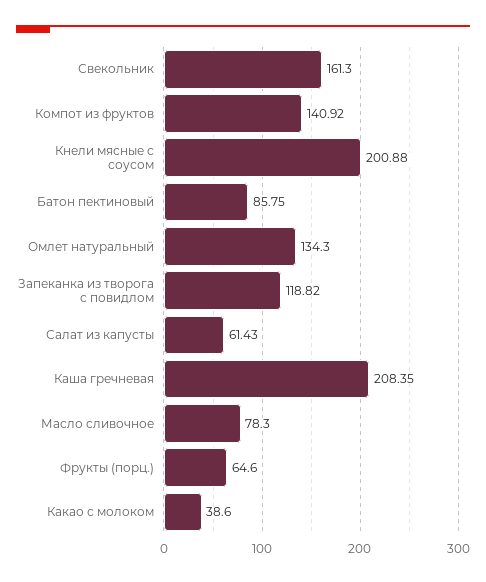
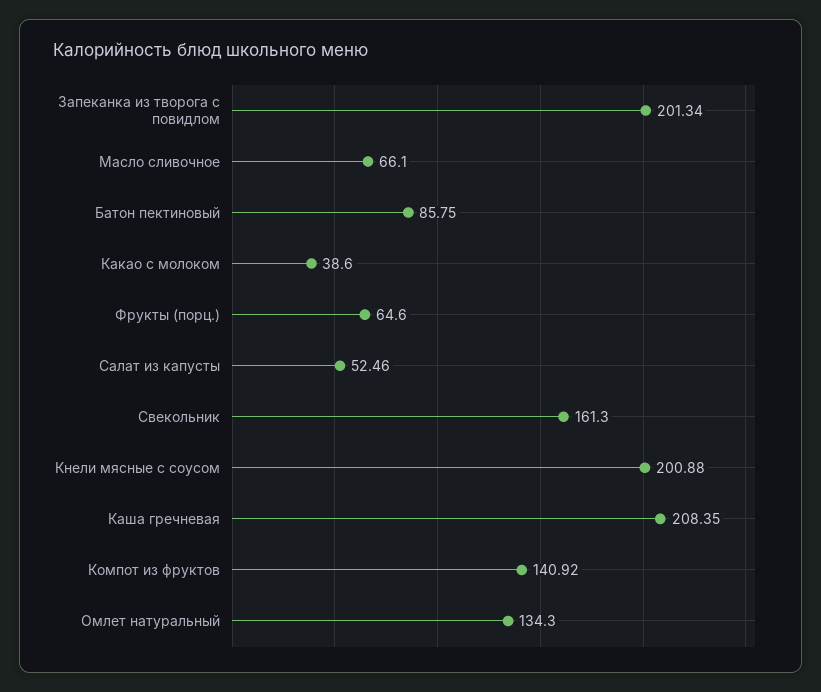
Запеканка из творога с повидлом: 118.82 -> 201.34
Салат из капусты: 61.43 -> 52.46
Масло сливочное: 78.3 -> 66.1

